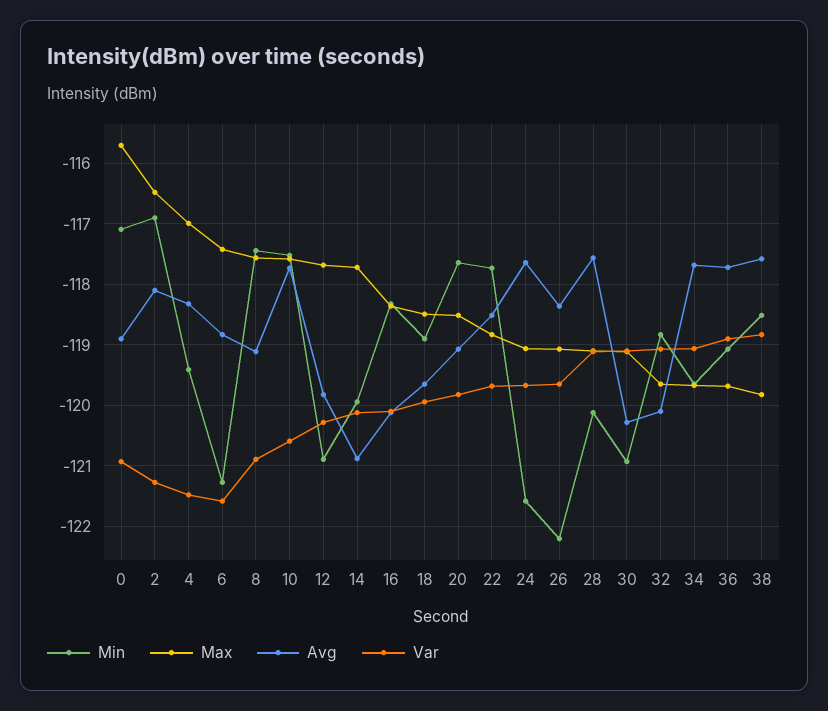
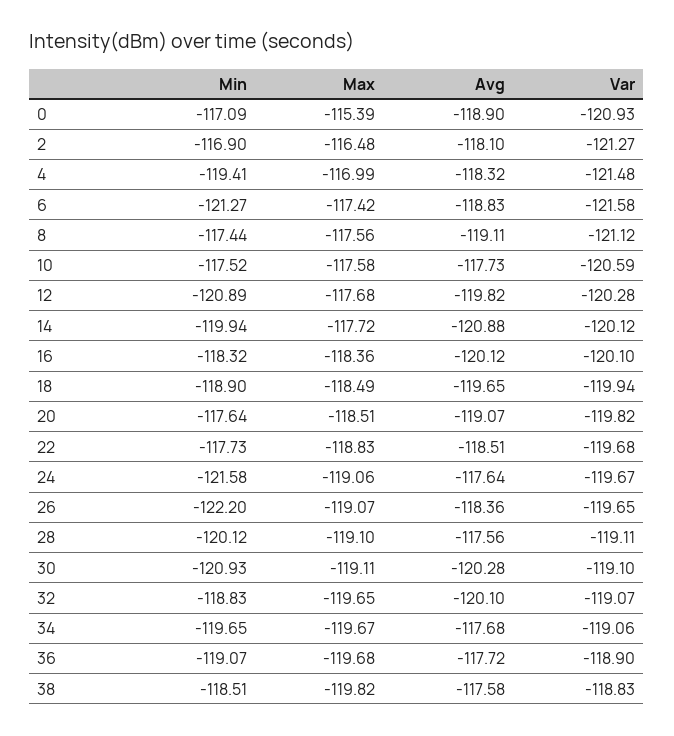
Max, 0: -115.7 -> -115.39
Var, 8: -120.9 -> -121.12

